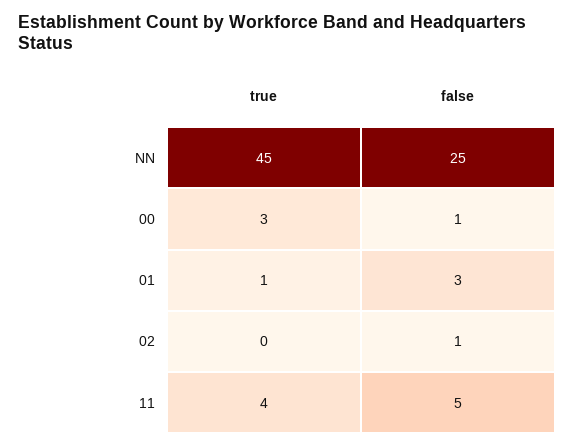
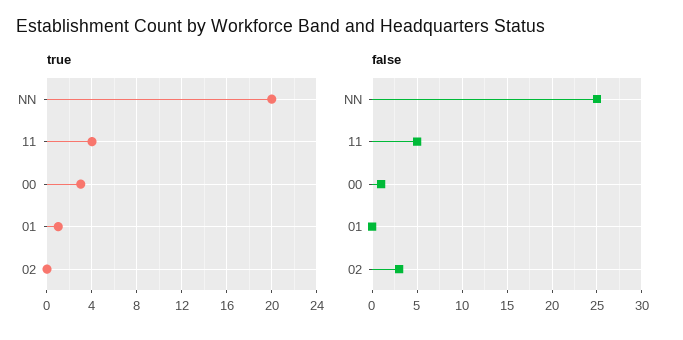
true, NN: 45 -> 20
false, 01: 3 -> 0
false, 02: 1 -> 3

